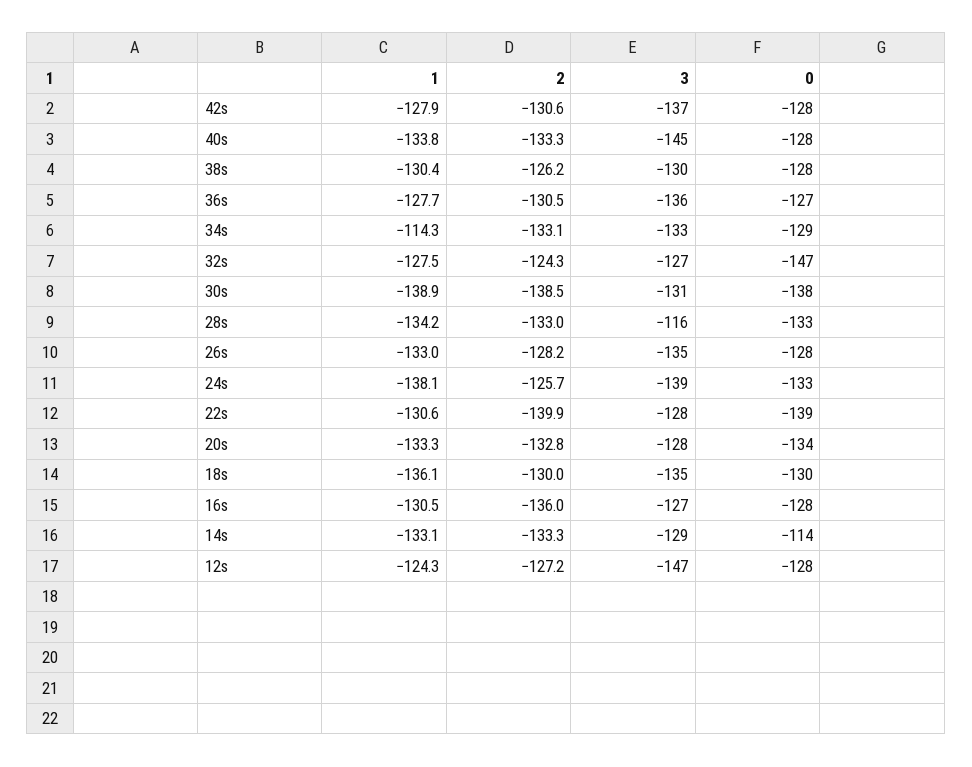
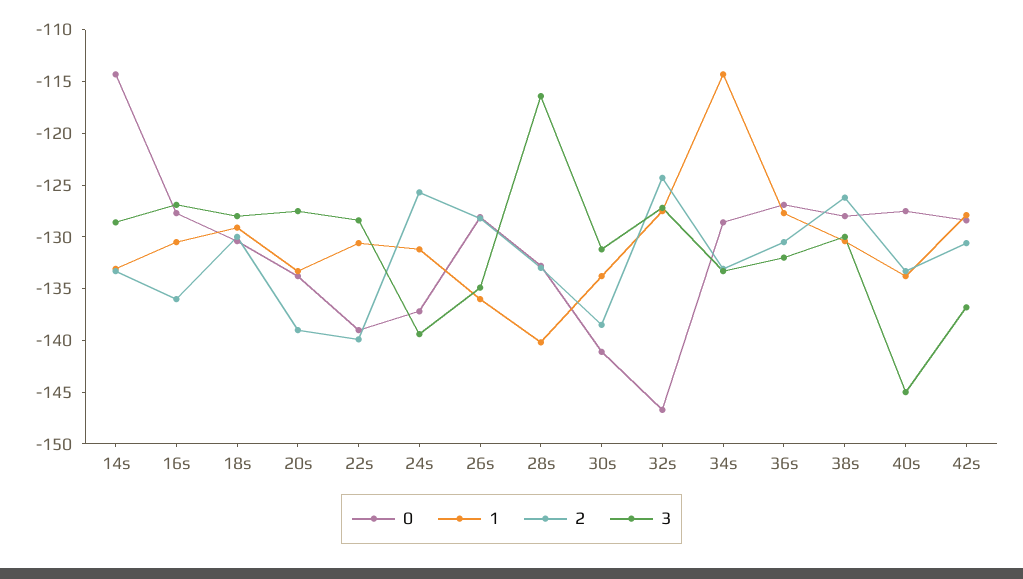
3, 36s: -136 -> -132
1, 30s: -138.9 -> -134
0, 30s: -138 -> -141
1, 28s: -134.2 -> -140
1, 26s: -133 -> -136
1, 24s: -138.1 -> -131
0, 24s: -133 -> -137
2, 20s: -132.8 -> -139
1, 18s: -136.1 -> -129
3, 18s: -135 -> -128
1, 12s: -124.3 -> none
2, 12s: -127.2 -> none
3, 12s: -147 -> none
0, 12s: -128 -> none

